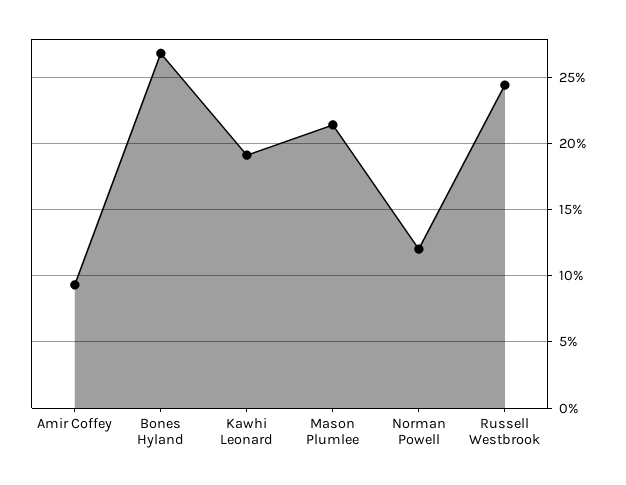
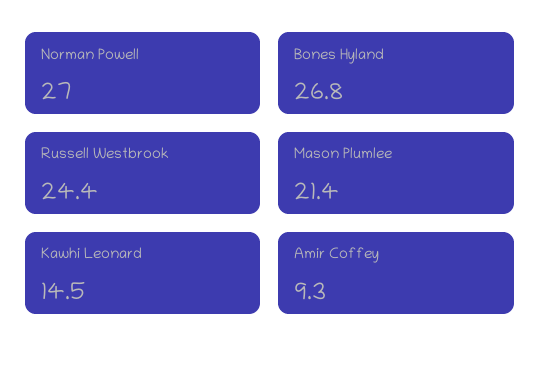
Kawhi Leonard: 19 -> 14.5
Norman Powell: 12 -> 27

